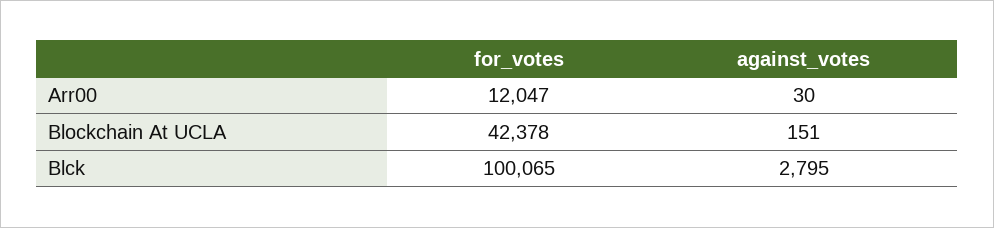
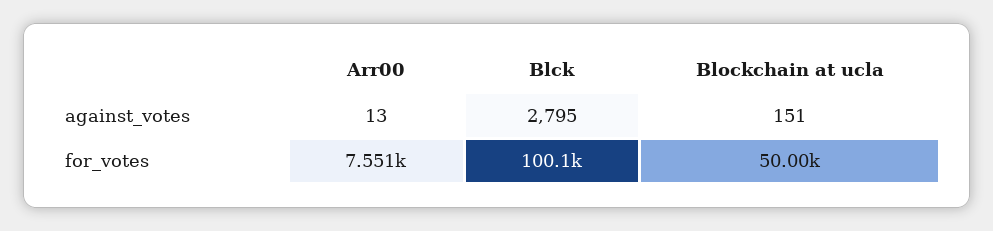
for_votes, Arr00: 12047 -> 7551
against_votes, Arr00: 30 -> 13
for_votes, Blockchain At UCLA: 42378 -> 50000

